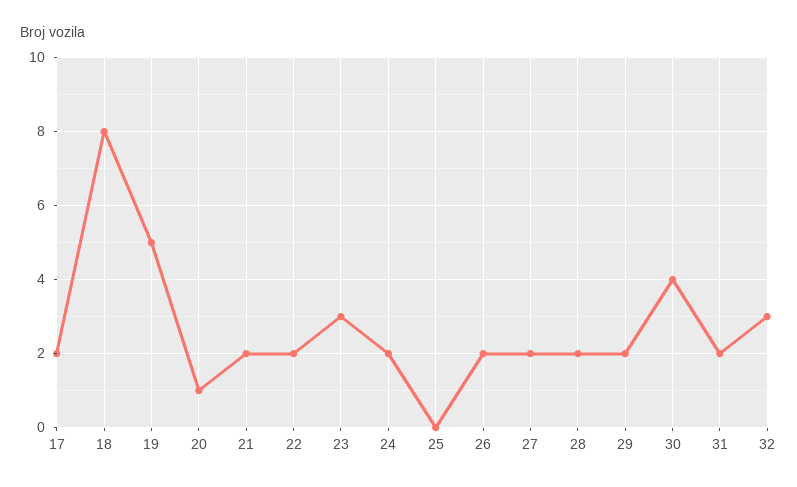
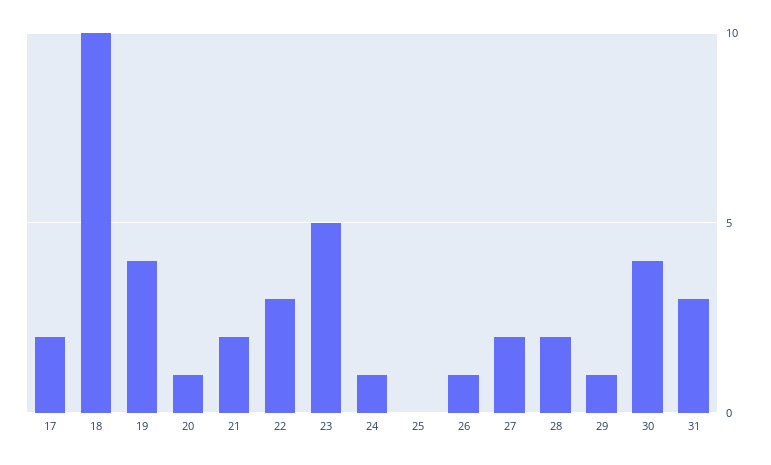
18: 8 -> 10
19: 5 -> 4
22: 2 -> 3
23: 3 -> 5
24: 2 -> 1
26: 2 -> 1
29: 2 -> 1
31: 2 -> 3
32: 3 -> none

